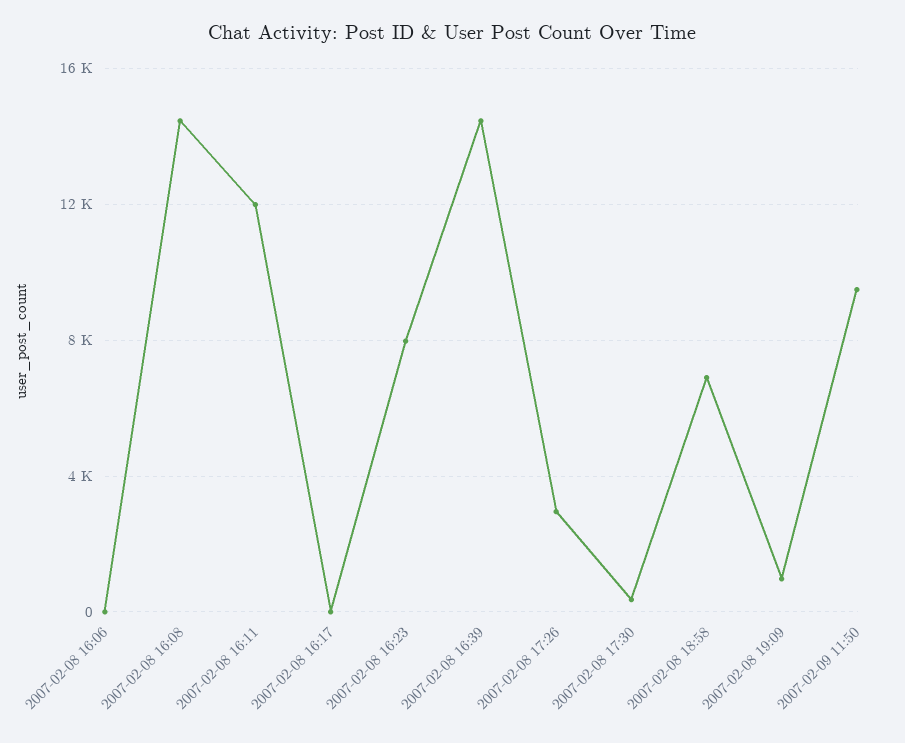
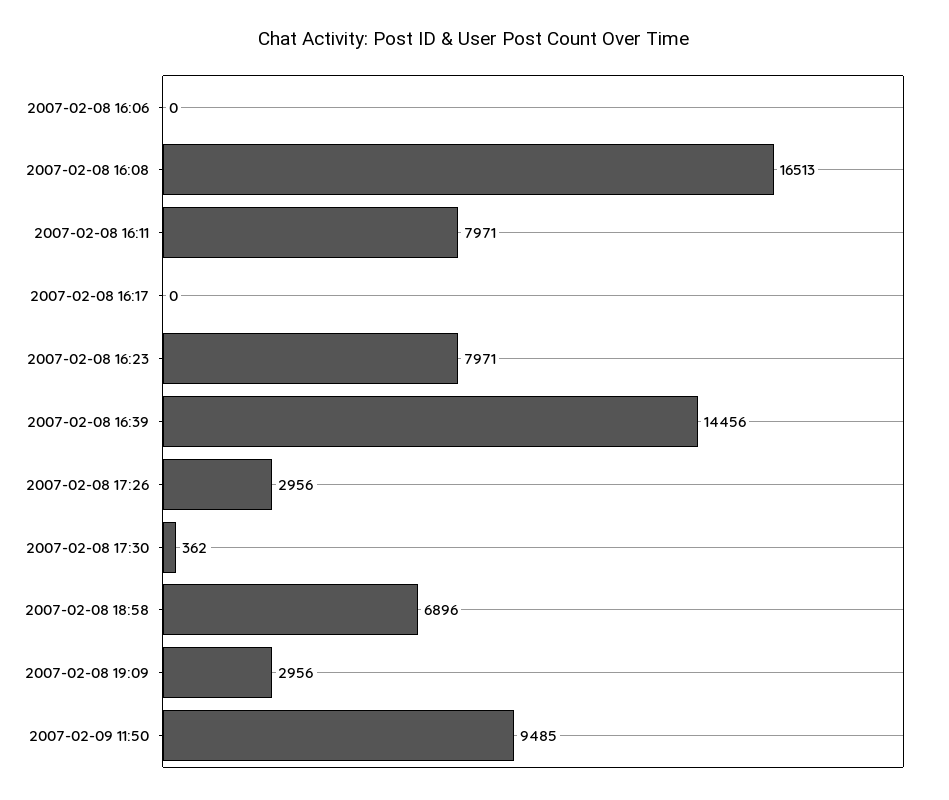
2007-02-08 16:08: 14500 -> 16513
2007-02-08 16:11: 12000 -> 7971
2007-02-08 19:09: 1000 -> 2956

